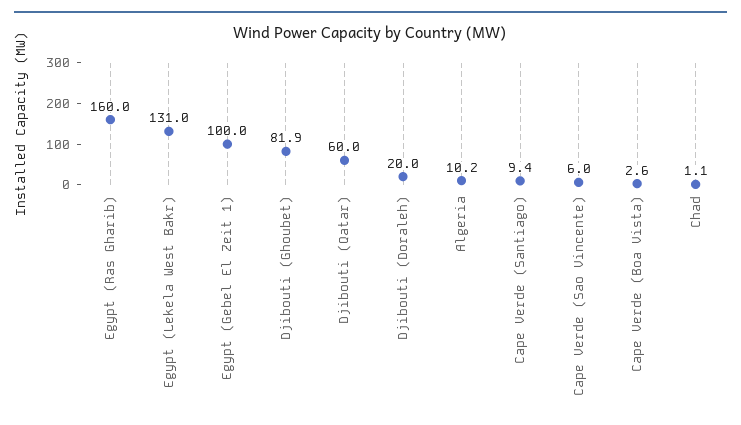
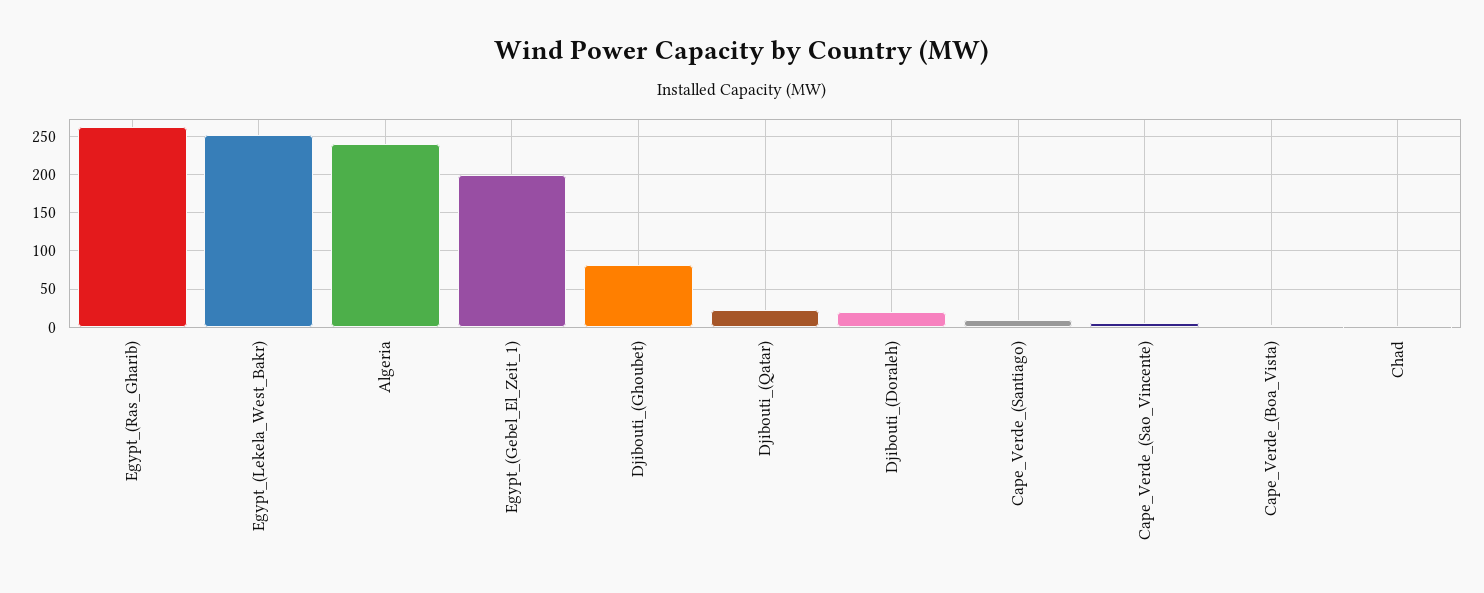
Egypt (Ras Gharib): 160 -> 260
Egypt (Lekela West Bakr): 131 -> 250
Egypt (Gebel El Zeit 1): 100 -> 200
Djibouti (Qatar): 60 -> 20
Algeria: 10.2 -> 240

